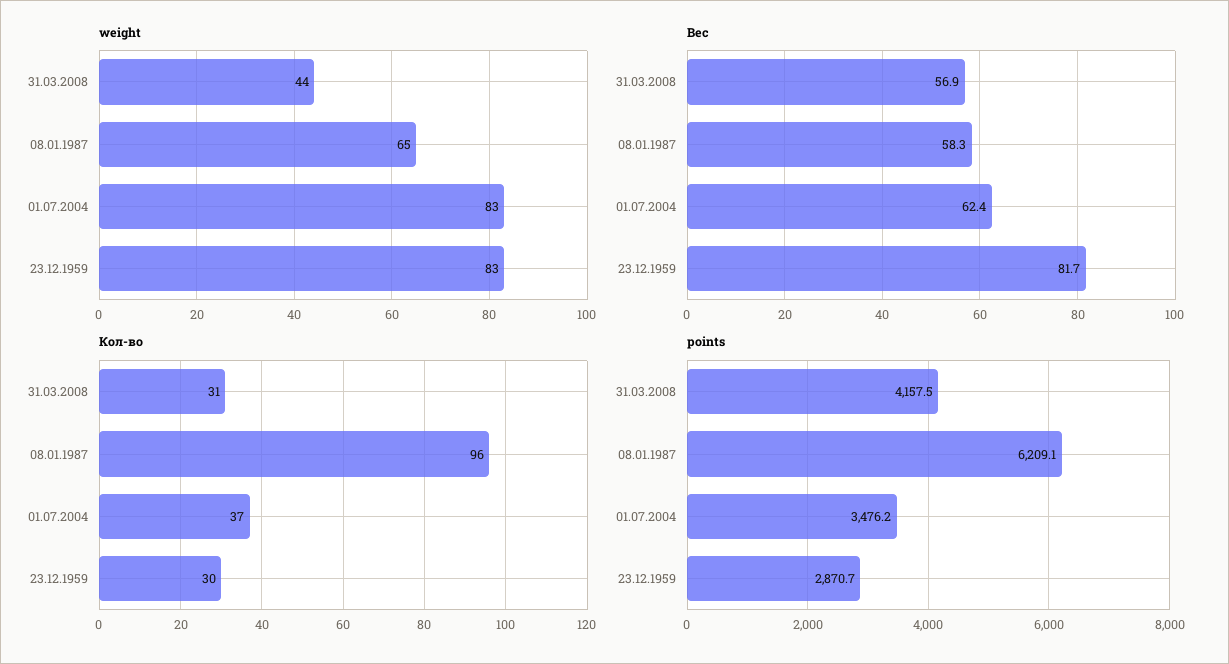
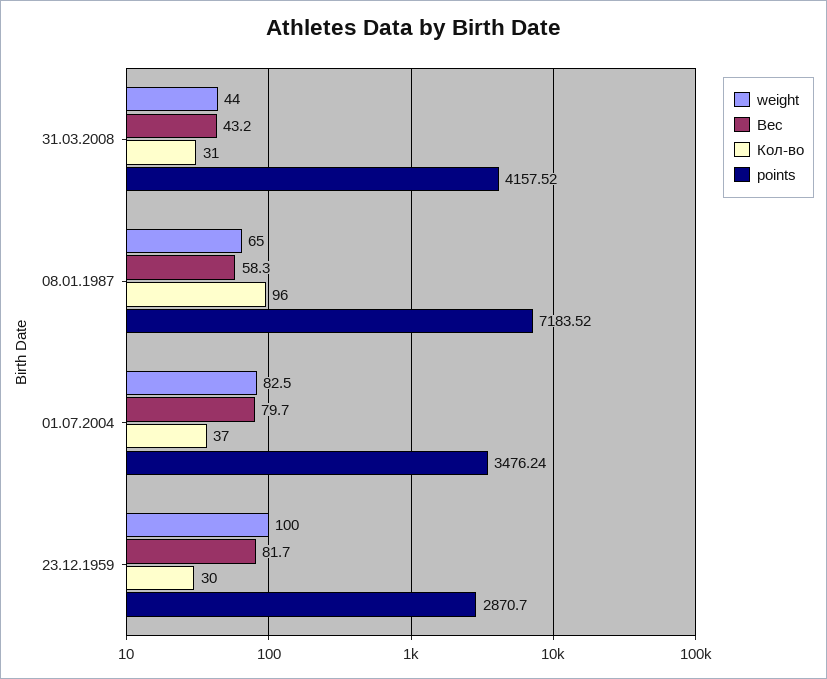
weight, 23.12.1959: 83 -> 100
Вес, 31.03.2008: 56.9 -> 43.2
Вес, 01.07.2004: 62.4 -> 79.7
points, 08.01.1987: 6209.1 -> 7183.52

